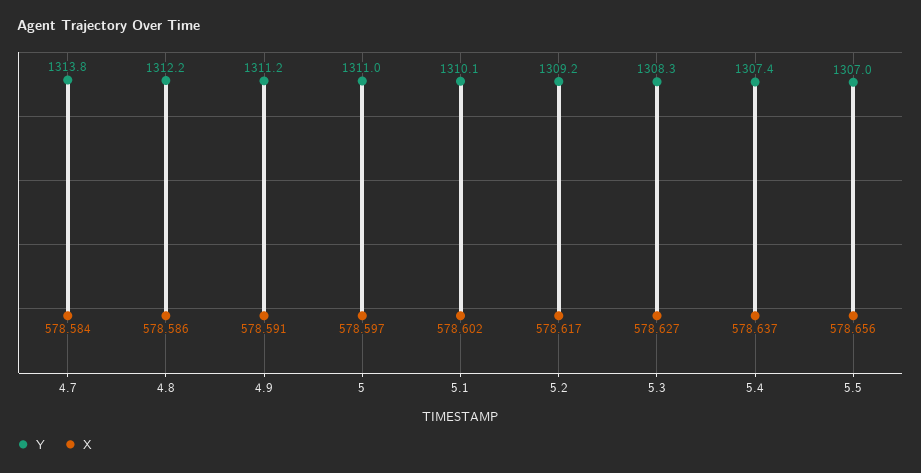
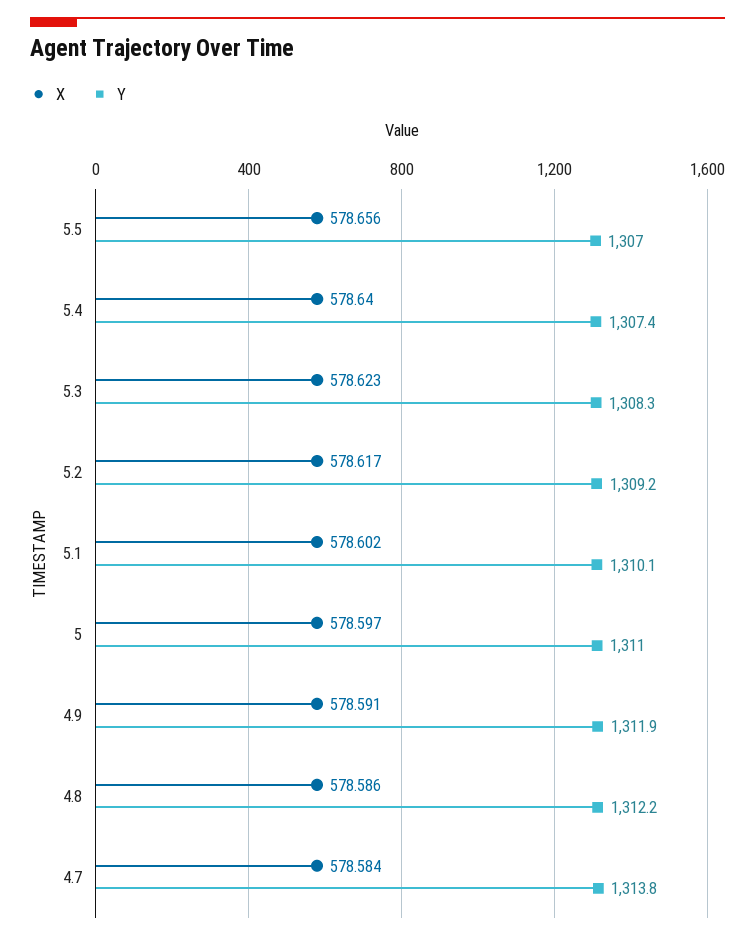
Y, 4.9: 1311.2 -> 1311.9
X, 5.3: 578.627 -> 578.623
X, 5.4: 578.637 -> 578.64

